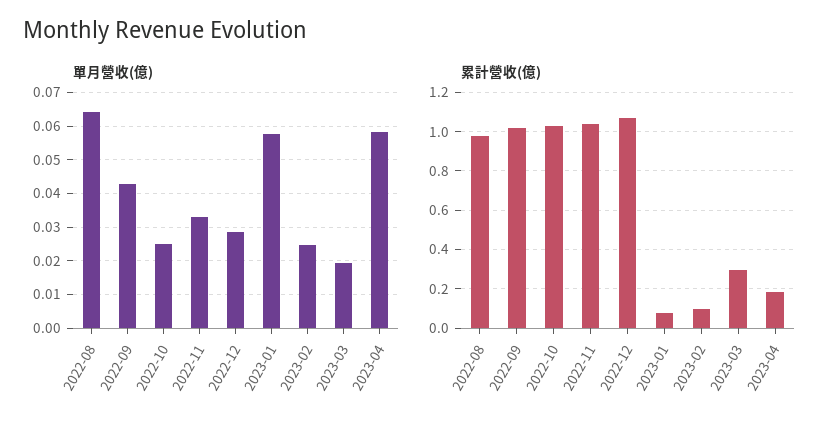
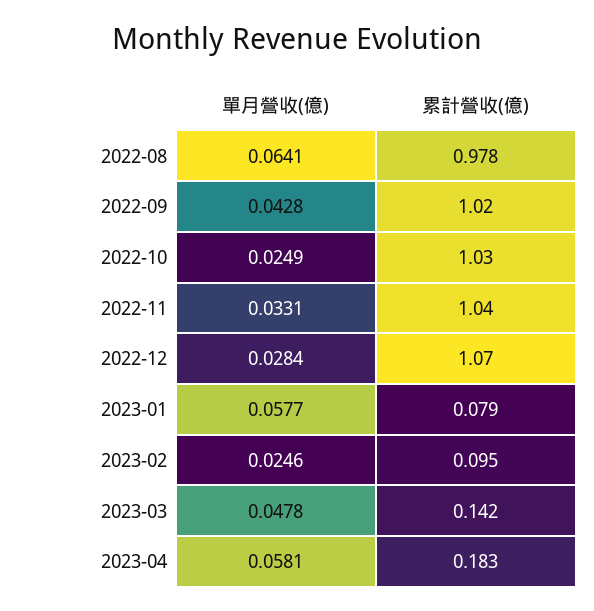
單月營收(億), 2023-03: 0.02 -> 0.0478
累計營收(億), 2023-03: 0.3 -> 0.142

